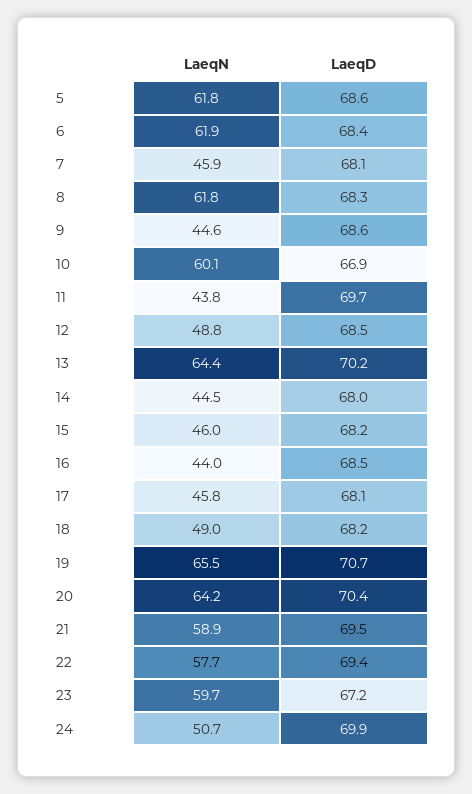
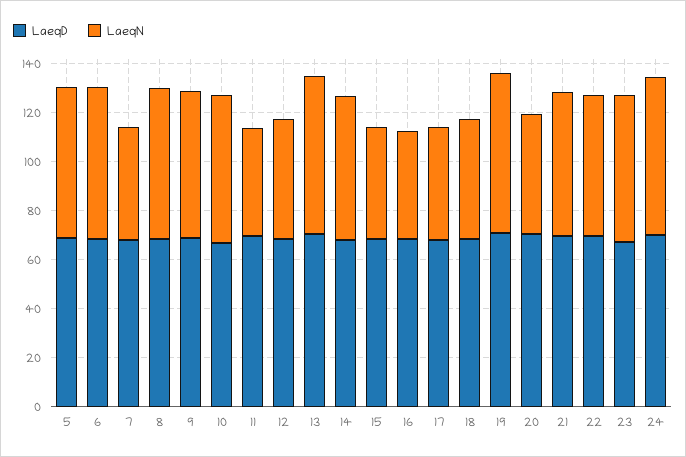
LaeqN, 9: 44.6 -> 60
LaeqN, 14: 44.5 -> 60
LaeqN, 20: 64.2 -> 50
LaeqN, 24: 50.7 -> 65

